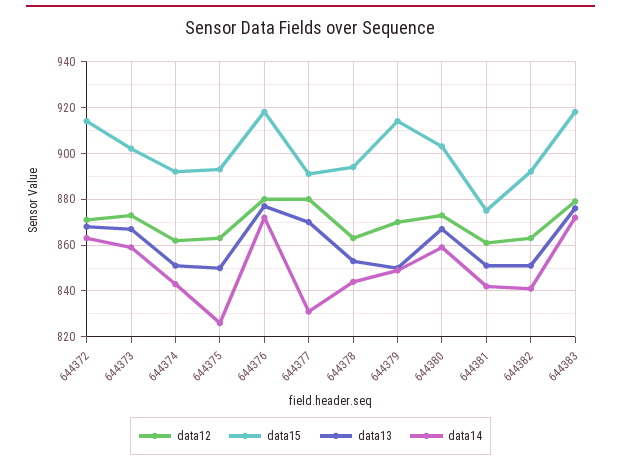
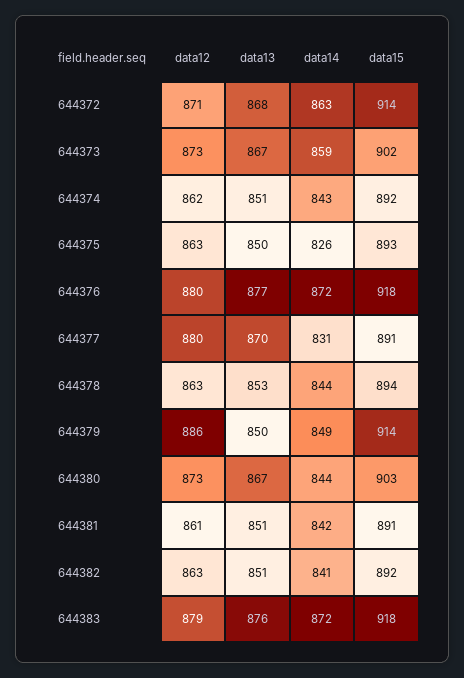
data12, 644379: 870 -> 886
data14, 644380: 860 -> 844
data15, 644381: 875 -> 891

